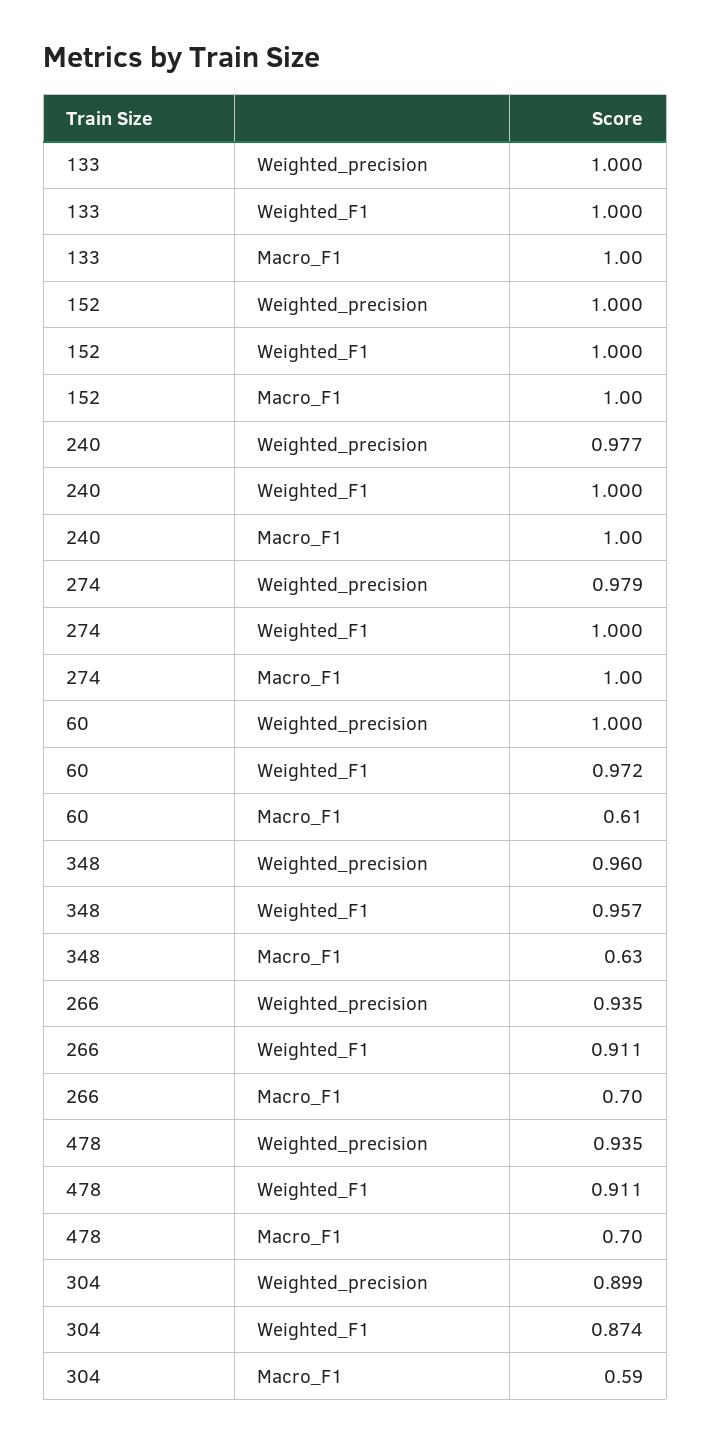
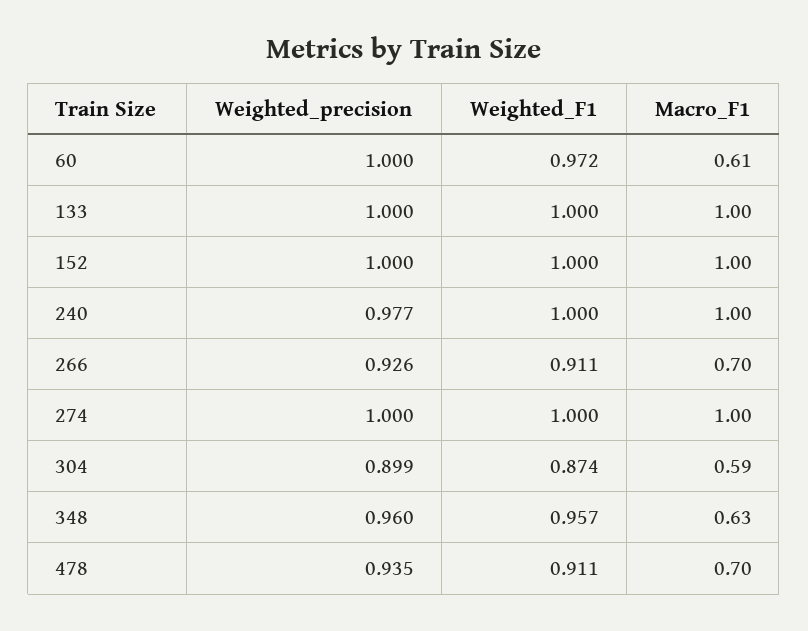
274, Weighted_precision: 0.979 -> 1
266, Weighted_precision: 0.935 -> 0.926

